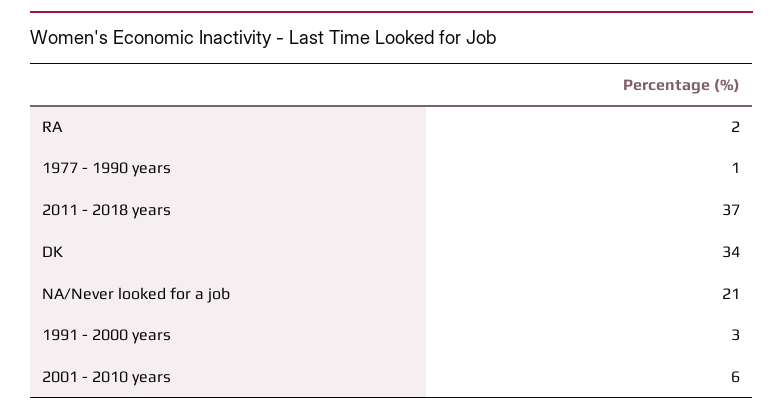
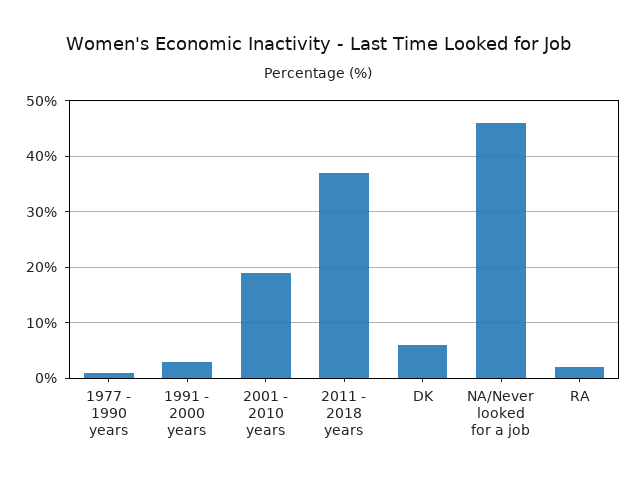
DK: 34 -> 5
NA/Never looked for a job: 21 -> 45
2001 - 2010 years: 6 -> 20

